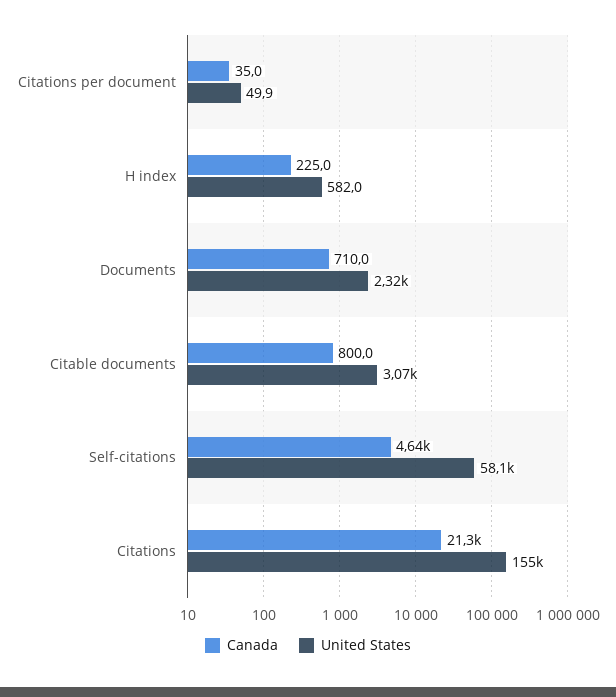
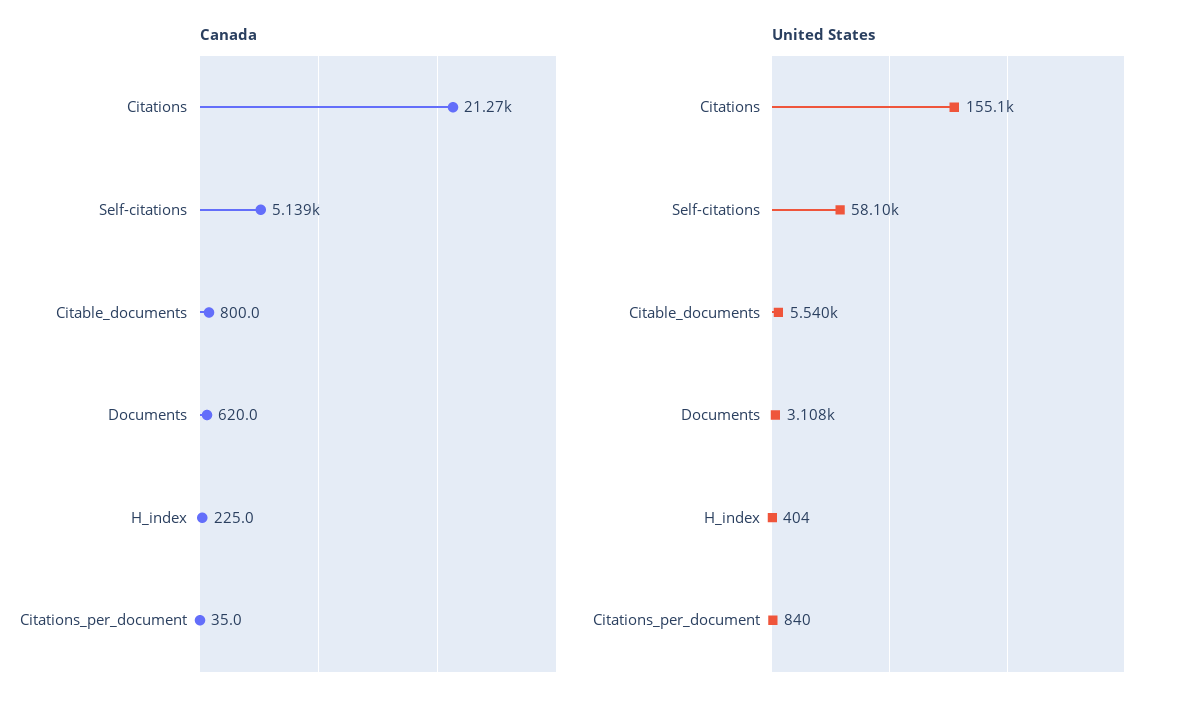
United States, Citations per document: 49.9 -> 840
United States, H index: 582 -> 404
Canada, Documents: 710 -> 620
United States, Documents: 2320 -> 3108
United States, Citable documents: 3070 -> 5540
Canada, Self-citations: 4640 -> 5139

